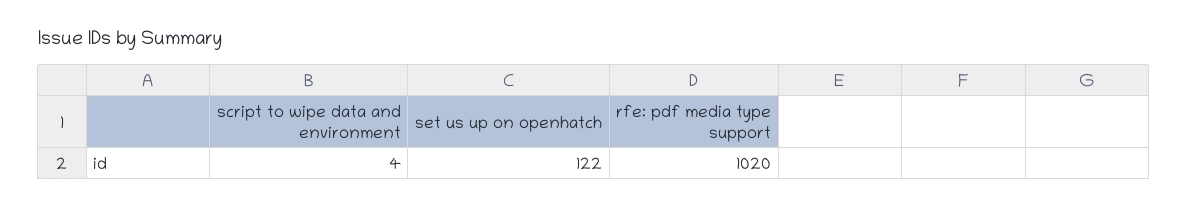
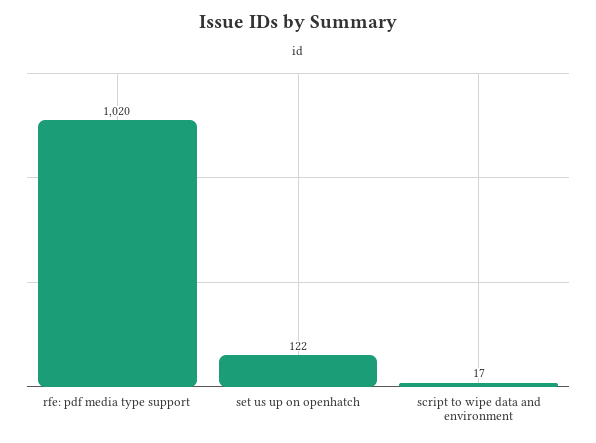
script to wipe data and environment: 4 -> 17

